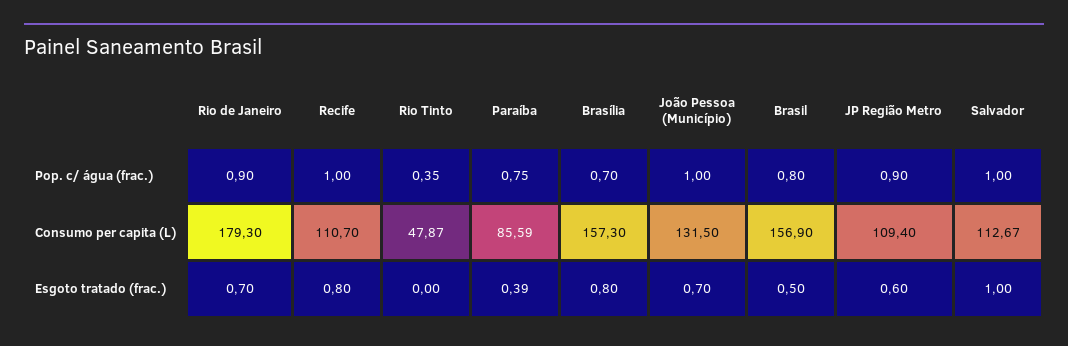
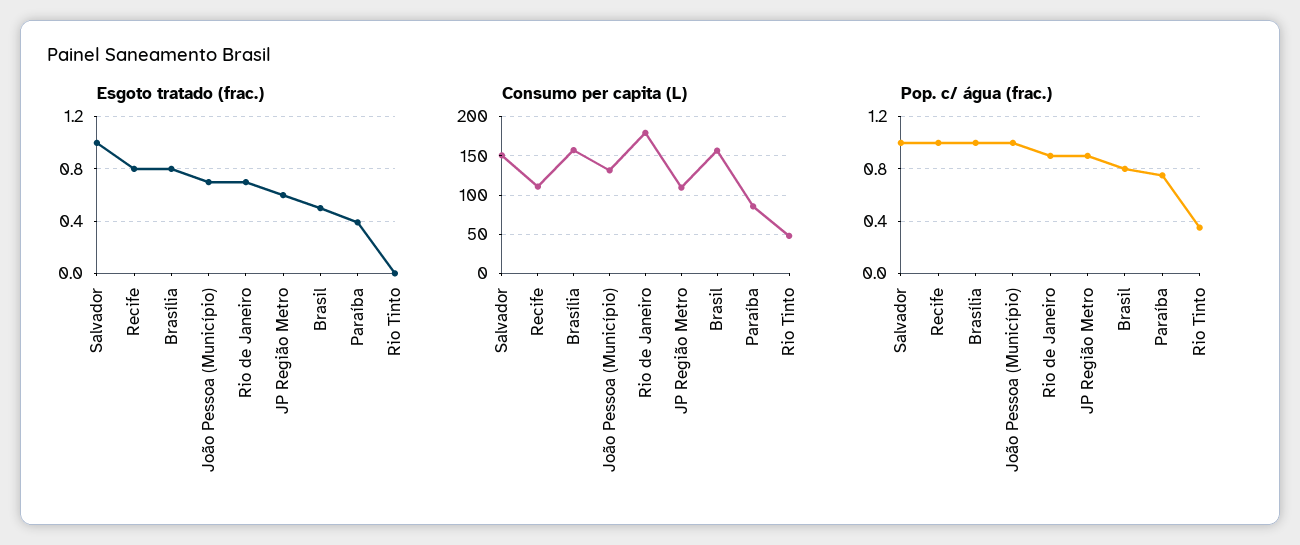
Pop. c/ água (frac.), Brasília: 0.7 -> 1
Consumo per capita (L), Salvador: 112.67 -> 150

